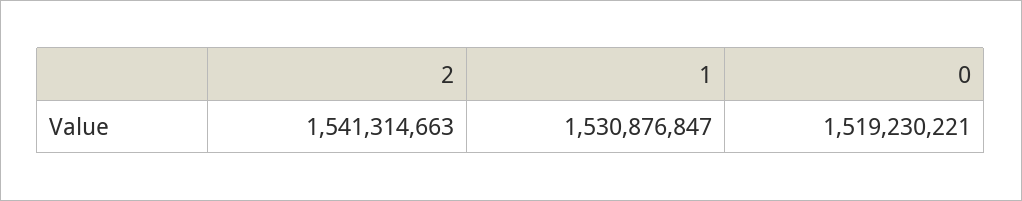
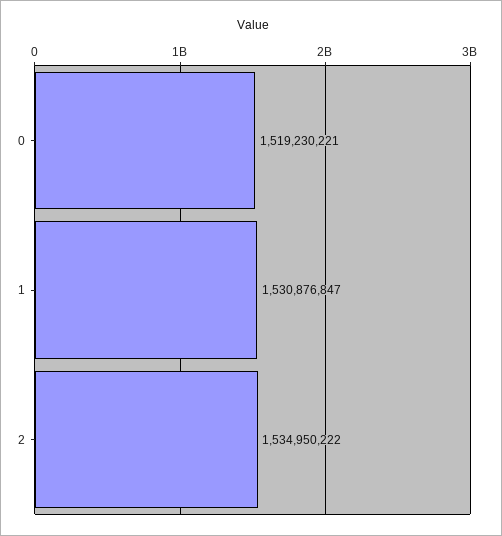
2: 1541314663 -> 1534950222

